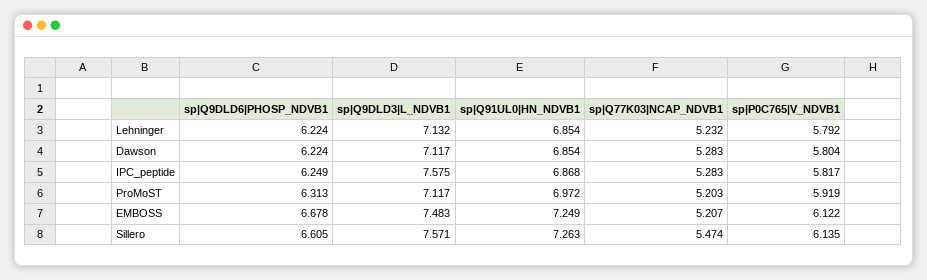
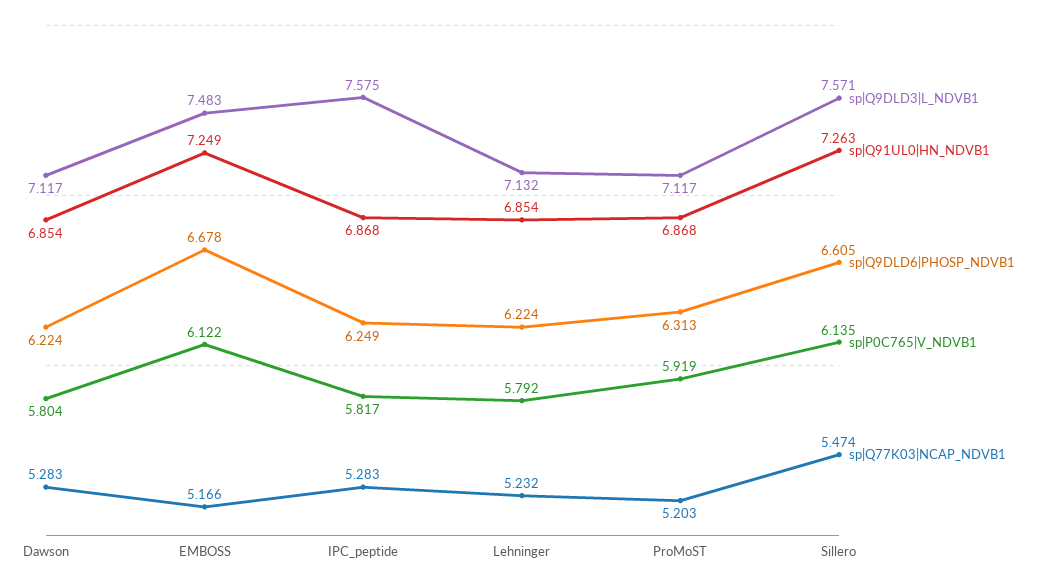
sp|Q91UL0|HN_NDVB1, ProMoST: 6.972 -> 6.868
sp|Q77K03|NCAP_NDVB1, EMBOSS: 5.207 -> 5.166

